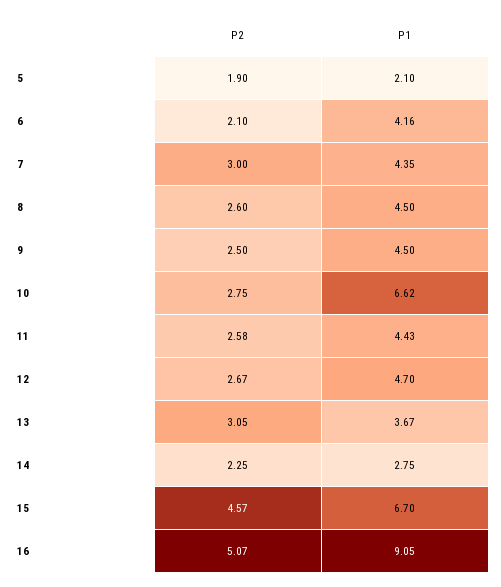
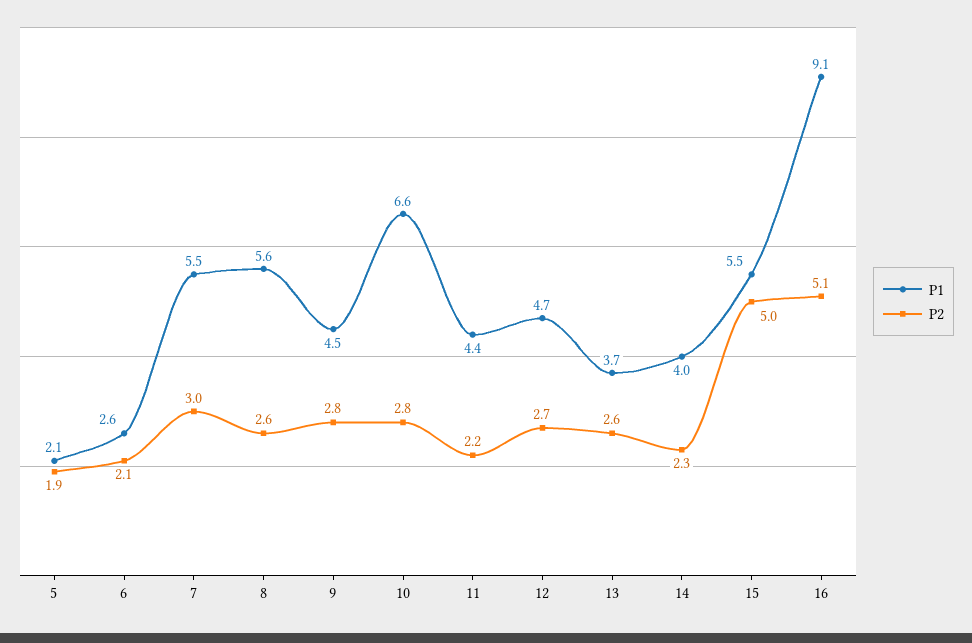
P1, 6: 4.16 -> 2.6
P1, 7: 4.35 -> 5.5
P1, 8: 4.5 -> 5.6
P2, 9: 2.5 -> 2.8
P2, 11: 2.58 -> 2.2
P2, 13: 3.05 -> 2.6
P1, 14: 2.75 -> 4
P2, 15: 4.57 -> 5
P1, 15: 6.7 -> 5.5

